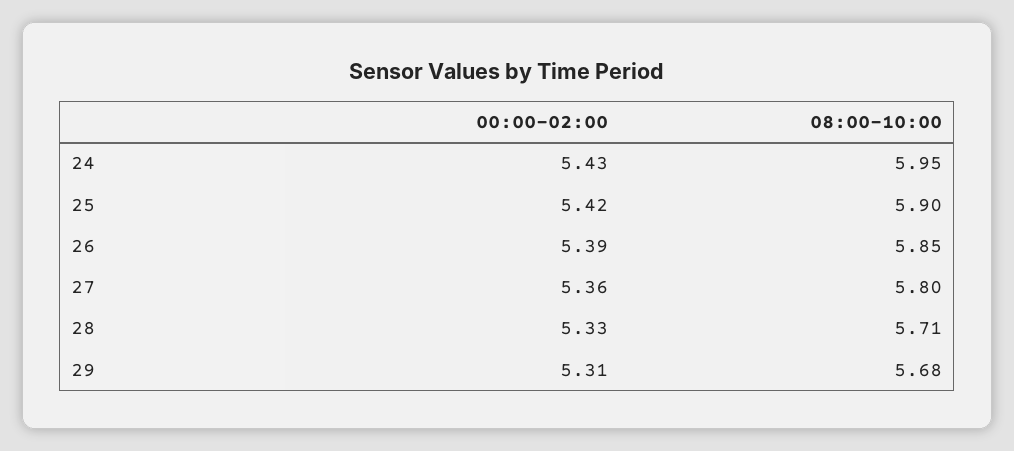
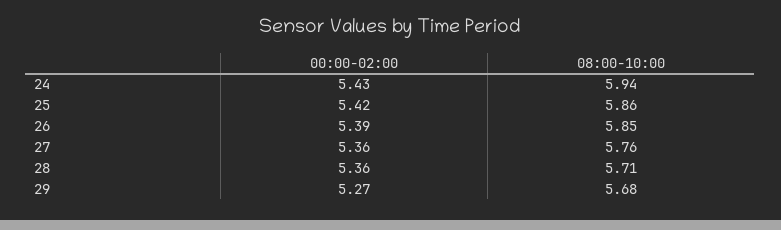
08:00-10:00, 24: 5.95 -> 5.94
08:00-10:00, 25: 5.9 -> 5.86
08:00-10:00, 27: 5.8 -> 5.76
00:00-02:00, 28: 5.33 -> 5.36
00:00-02:00, 29: 5.31 -> 5.27

